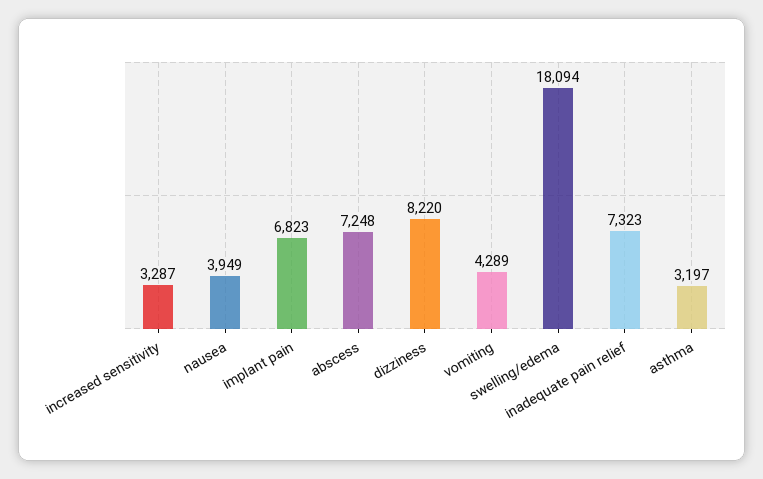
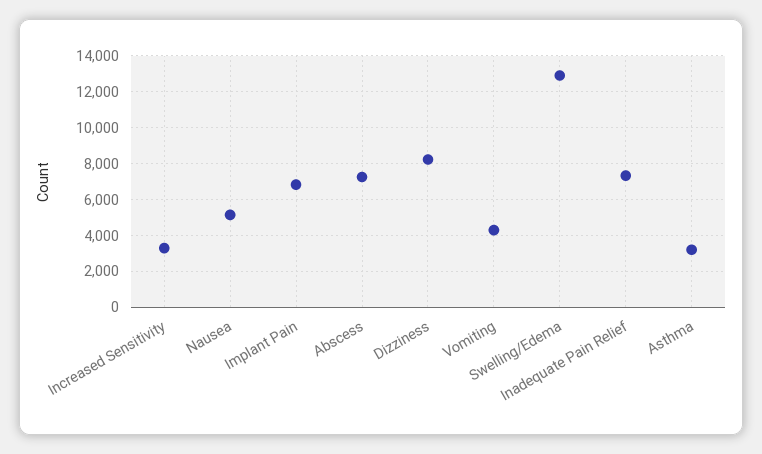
nausea: 3949 -> 5000
swelling/edema: 18094 -> 13000

